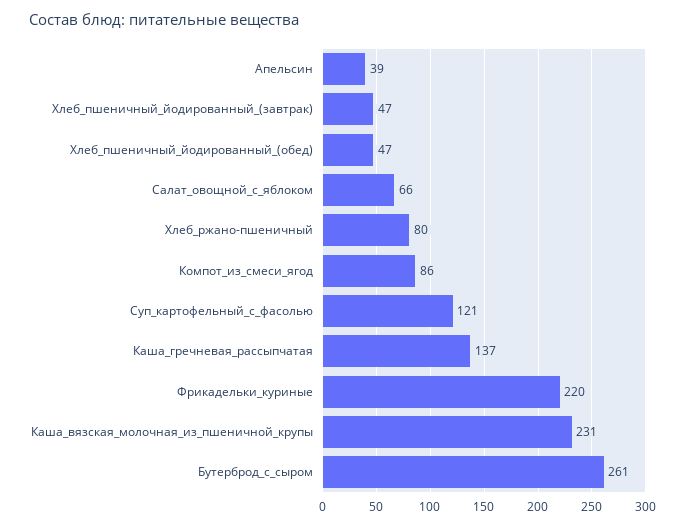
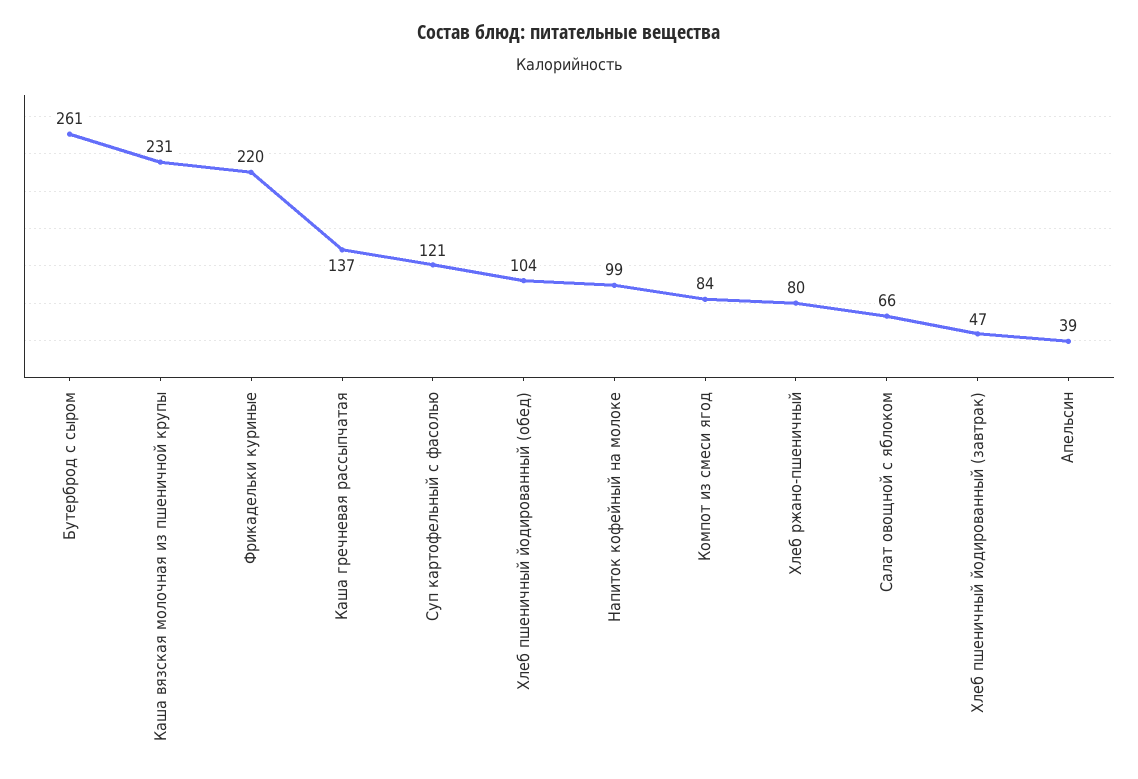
Хлеб_пшеничный_йодированный_(обед): 47 -> 104
Компот_из_смеси_ягод: 86 -> 84
Напиток кофейный на молоке: none -> 99

